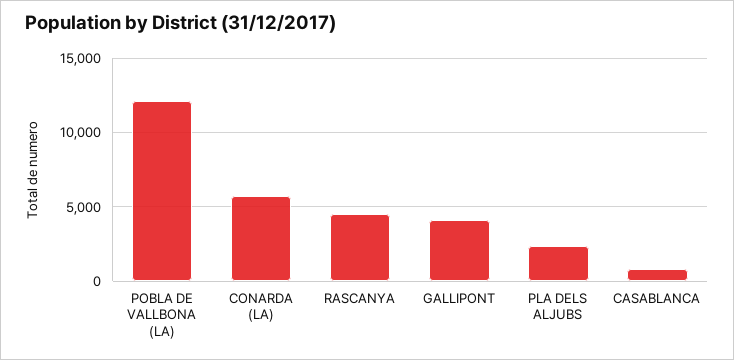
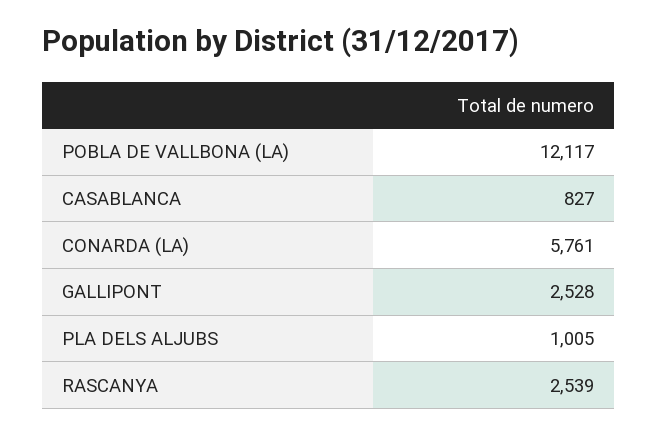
RASCANYA: 4500 -> 2539
GALLIPONT: 4000 -> 2528
PLA DELS ALJUBS: 2500 -> 1005

